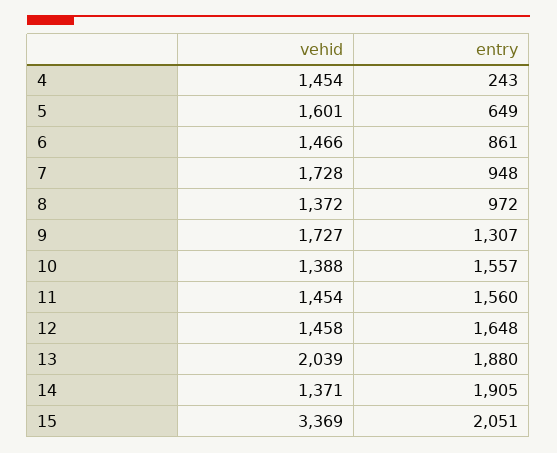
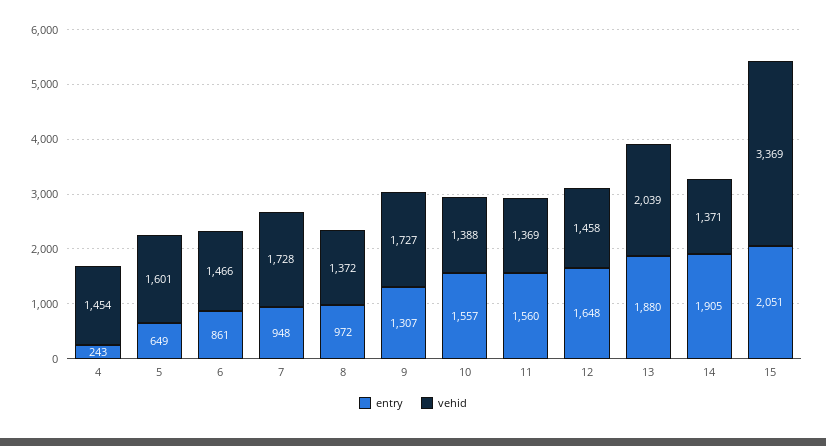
vehid, 11: 1454 -> 1369

